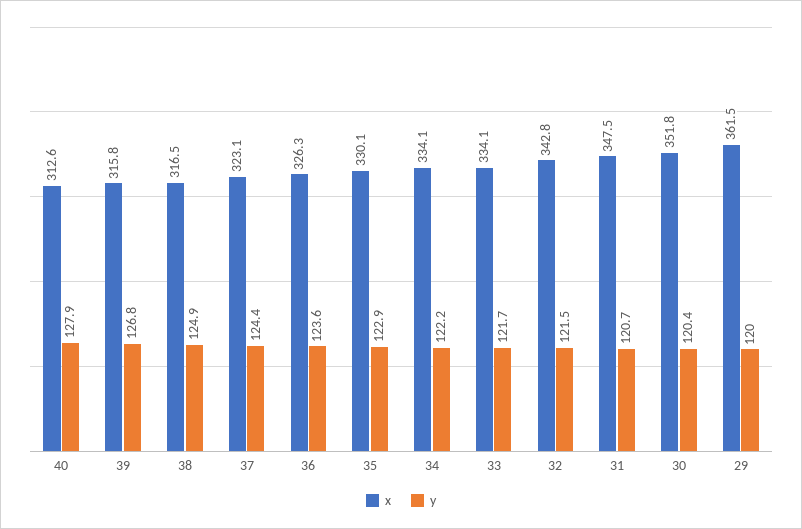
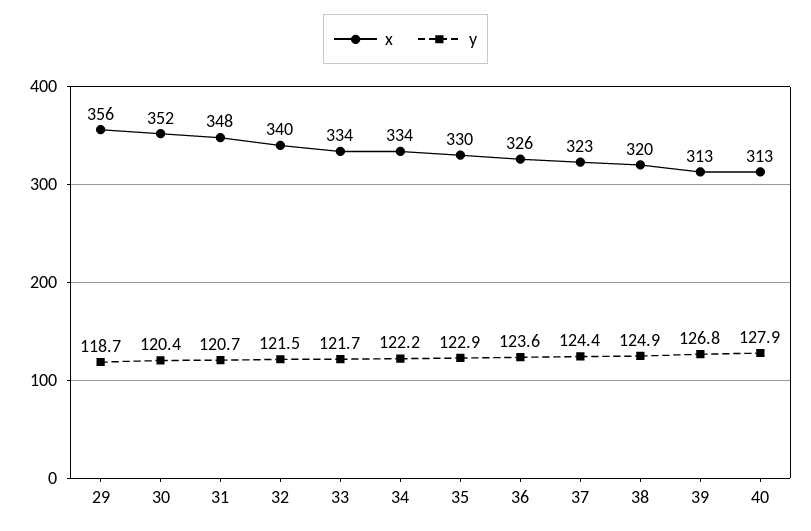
x, 39: 315.8 -> 313
x, 38: 316.5 -> 320
x, 32: 342.8 -> 340
x, 29: 361.5 -> 356
y, 29: 120 -> 118.7

